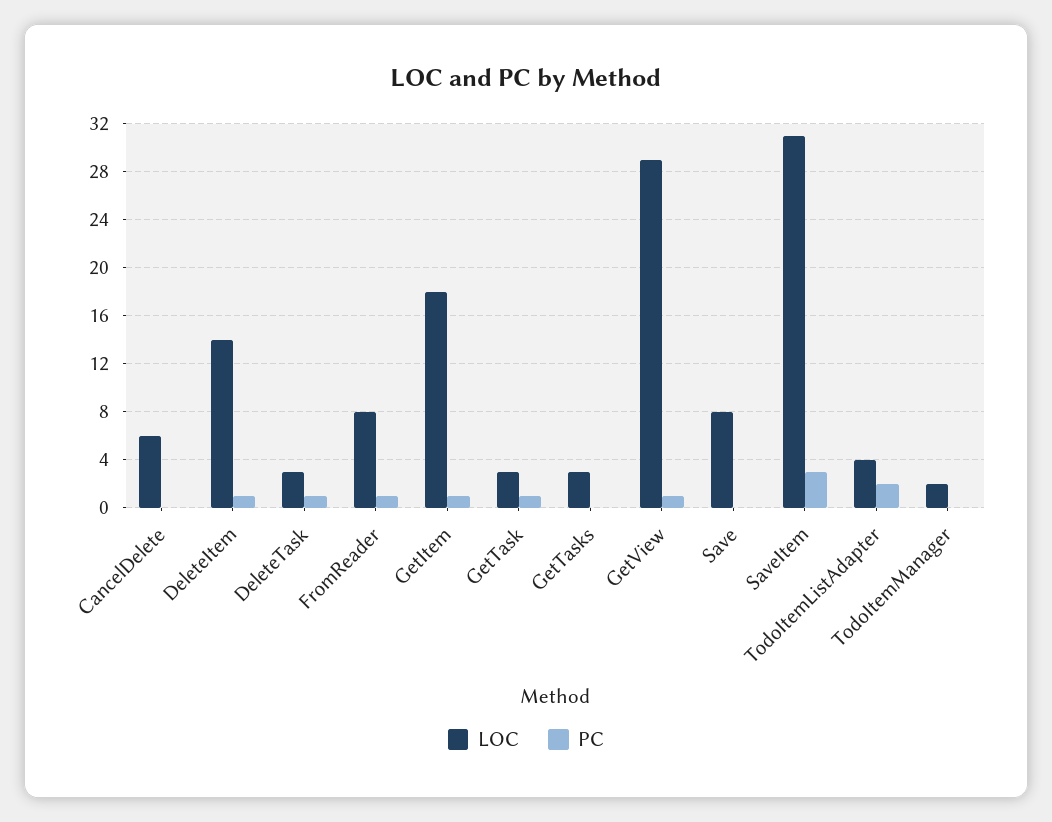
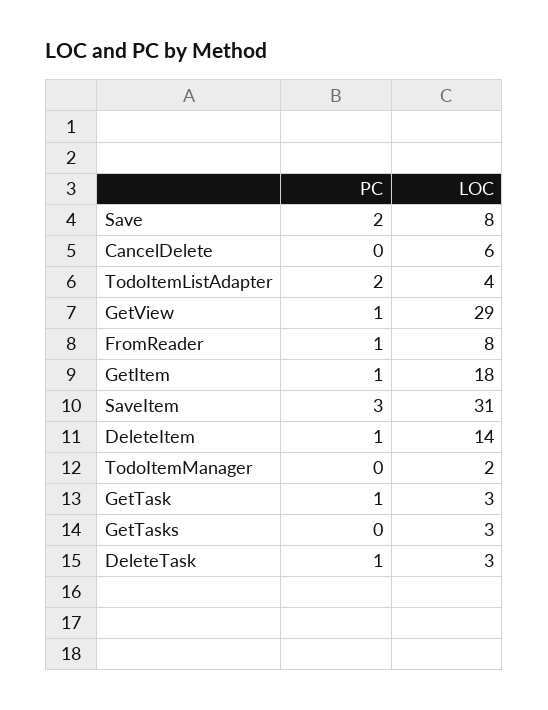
PC, Save: 0 -> 2

